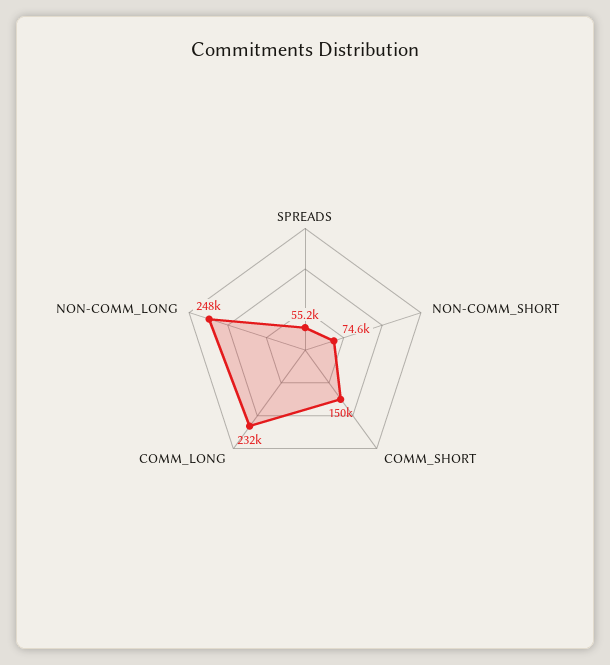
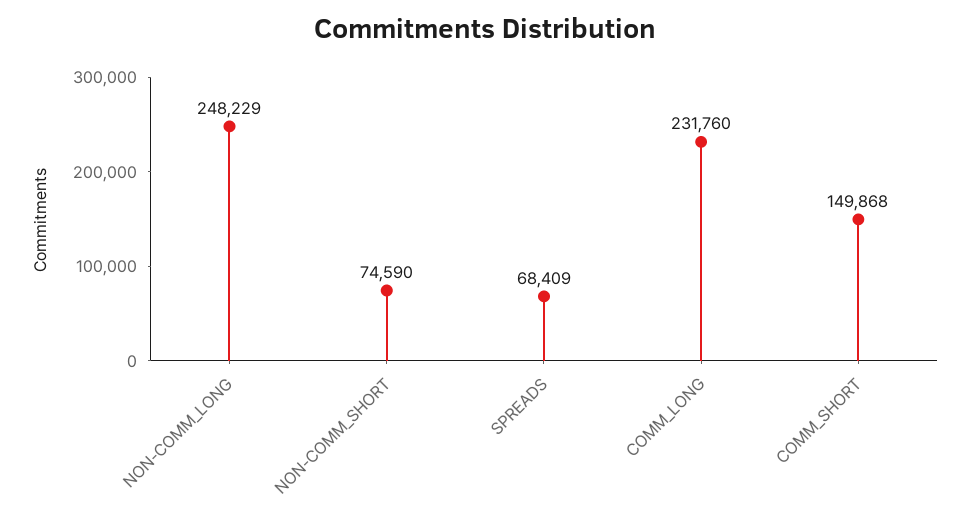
SPREADS: 55200 -> 68409

